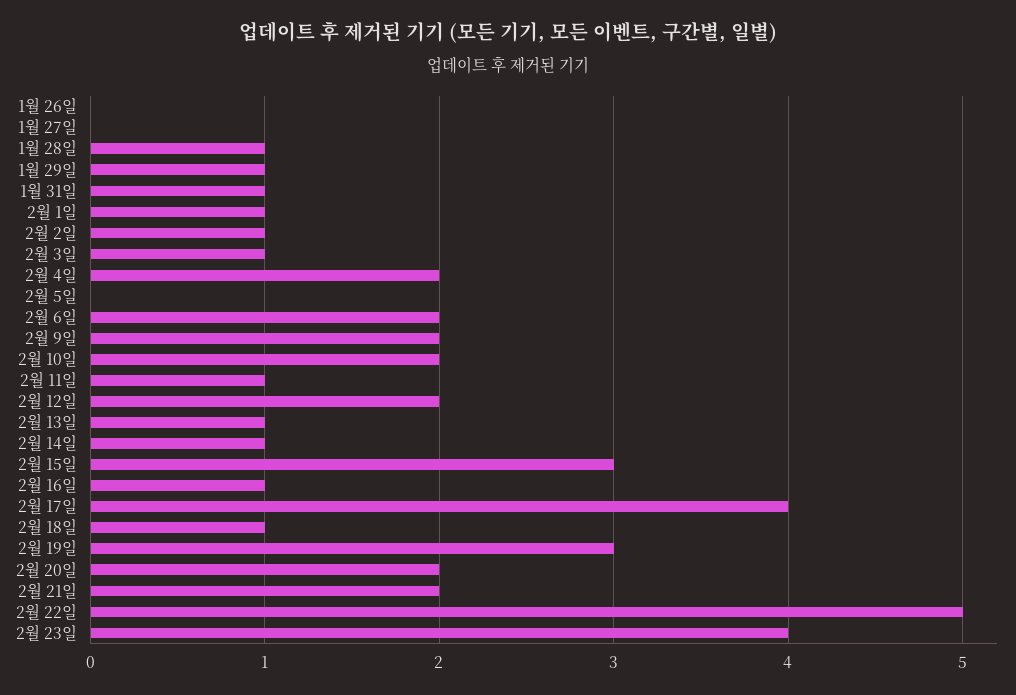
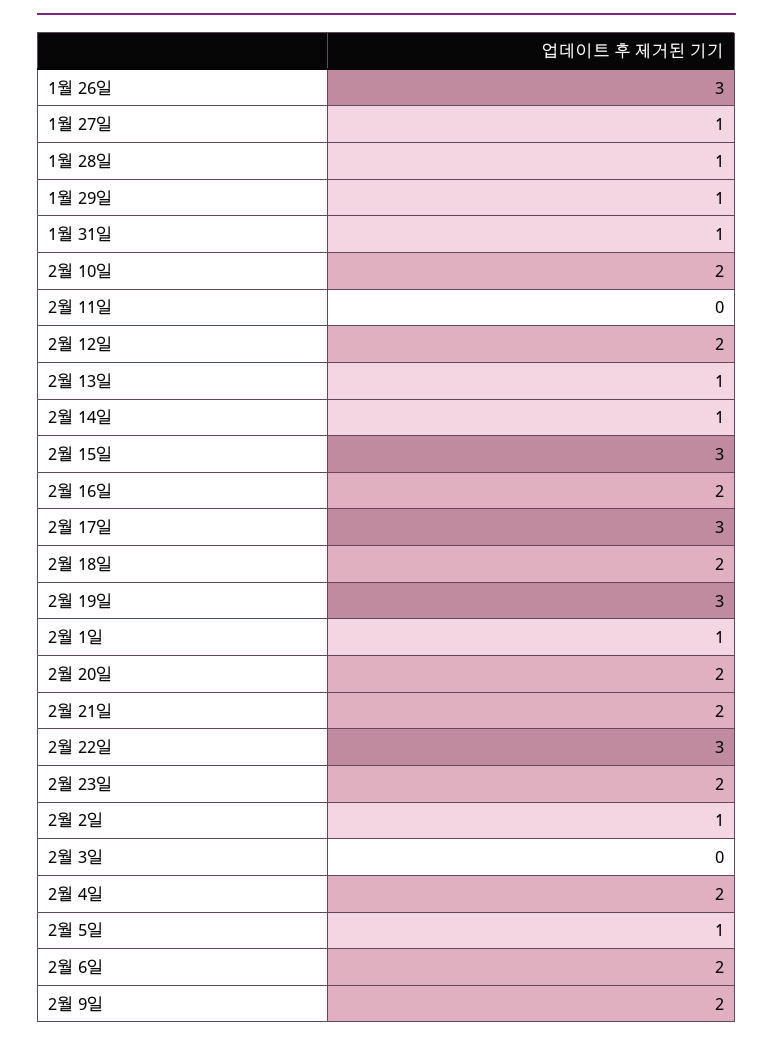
1월 26일: 0 -> 3
1월 27일: 0 -> 1
2월 3일: 1 -> 0
2월 5일: 0 -> 1
2월 11일: 1 -> 0
2월 16일: 1 -> 2
2월 17일: 4 -> 3
2월 18일: 1 -> 2
2월 22일: 5 -> 3
2월 23일: 4 -> 2

